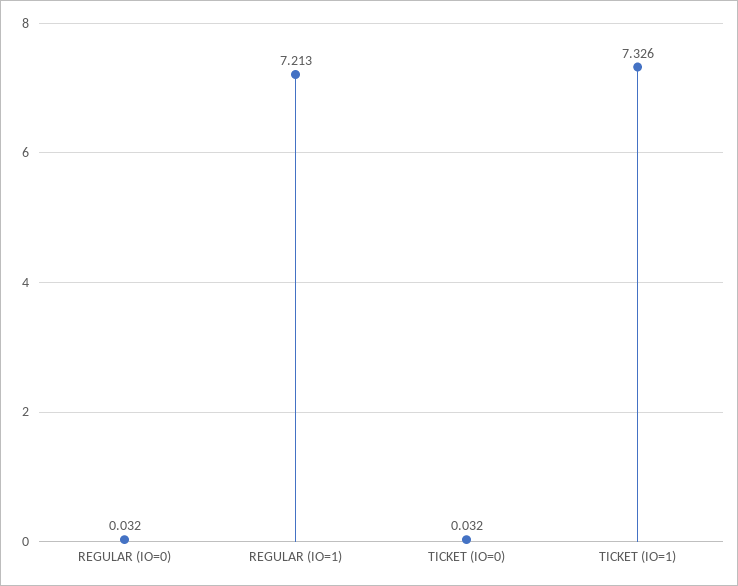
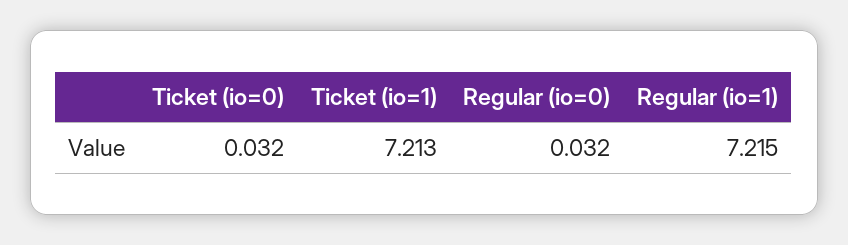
REGULAR (IO=1): 7.213 -> 7.215
TICKET (IO=1): 7.326 -> 7.213

